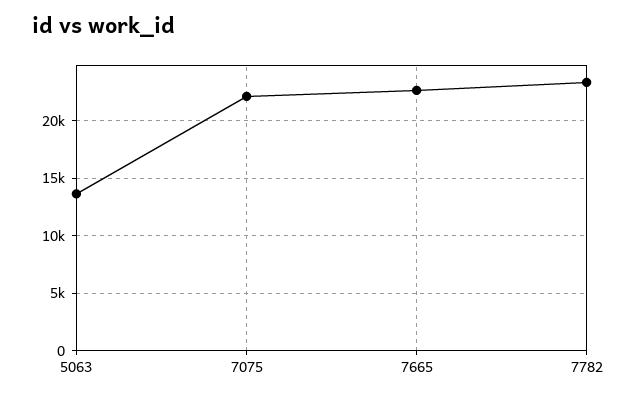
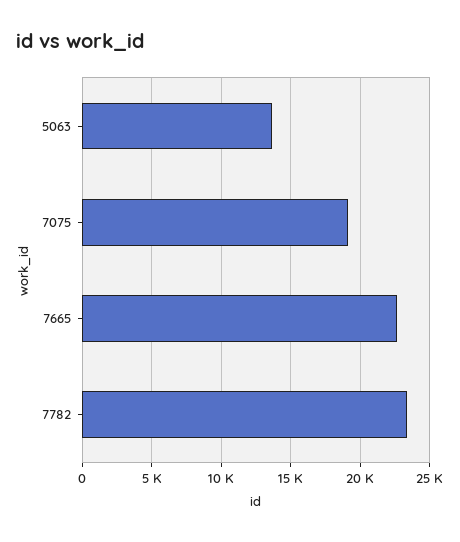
7075: 22000 -> 19000

